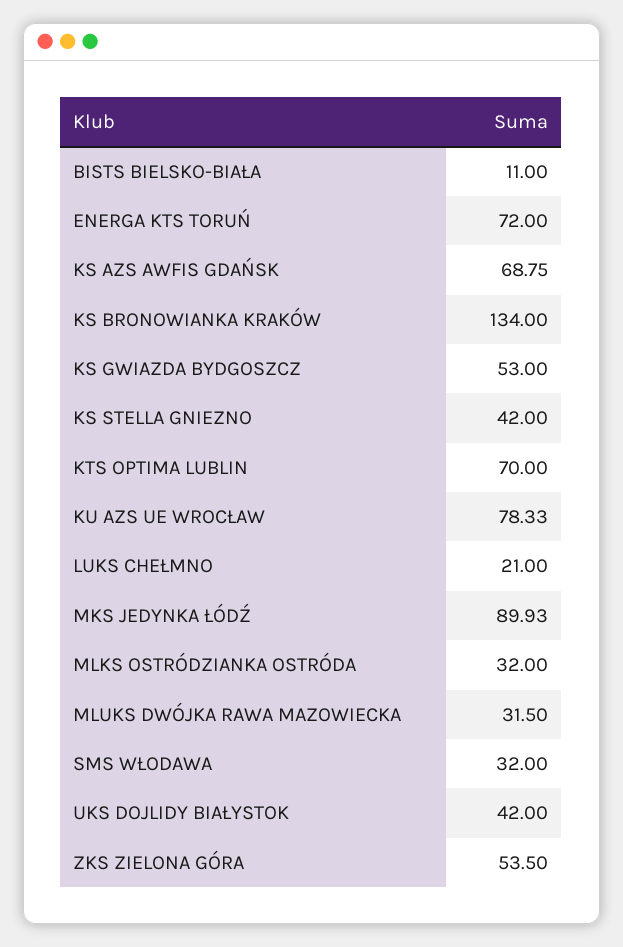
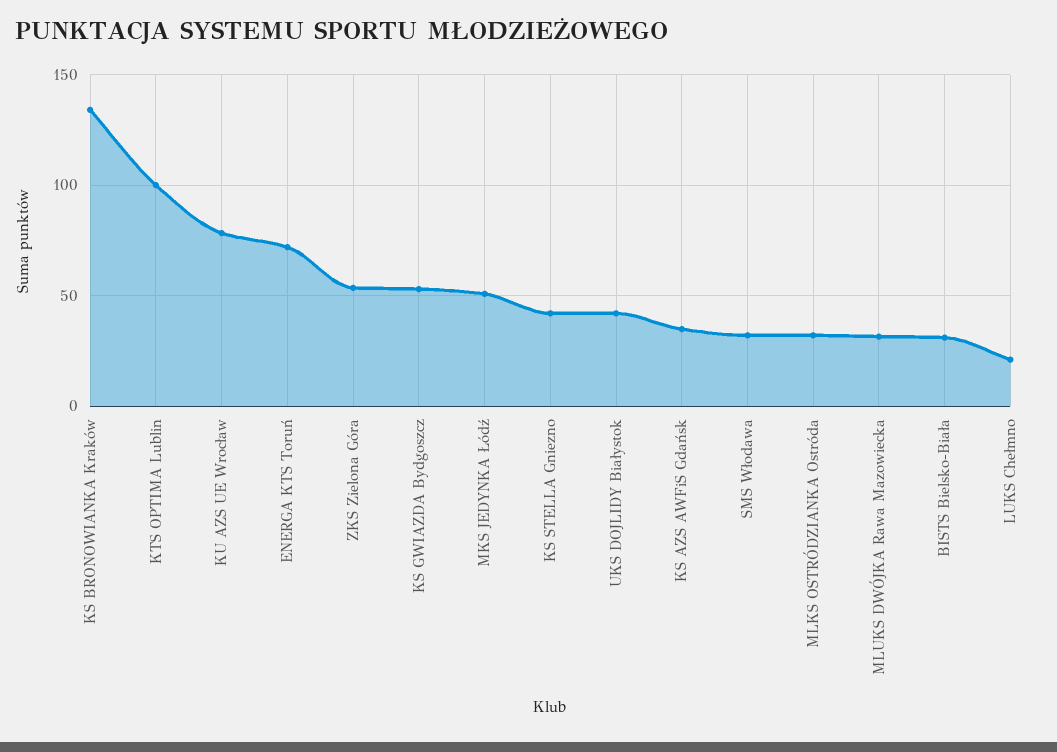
BISTS BIELSKO-BIAŁA: 11 -> 30
KS AZS AWFIS GDAŃSK: 68.75 -> 35
KTS OPTIMA LUBLIN: 70 -> 100
MKS JEDYNKA ŁÓDŹ: 89.93 -> 50

